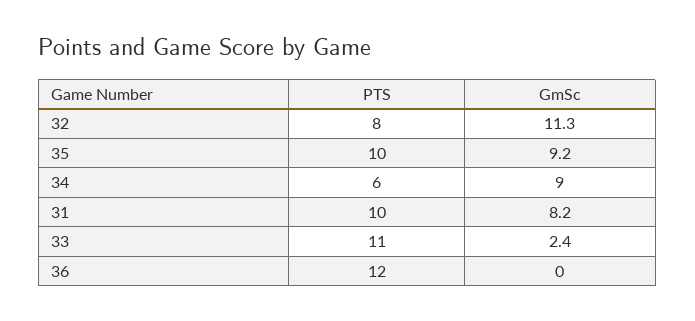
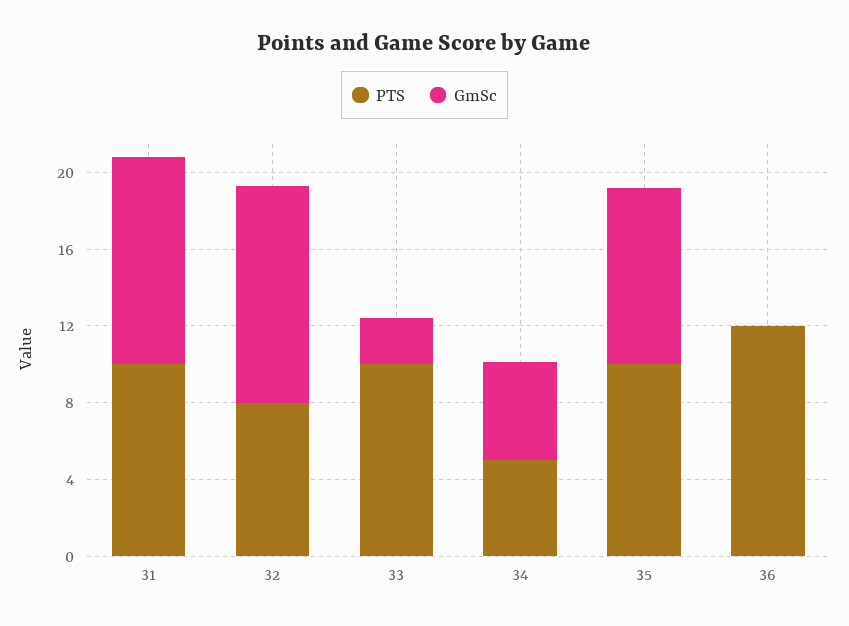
PTS, 34: 6 -> 5
GmSc, 34: 9 -> 5
GmSc, 31: 8.2 -> 11
PTS, 33: 11 -> 10

